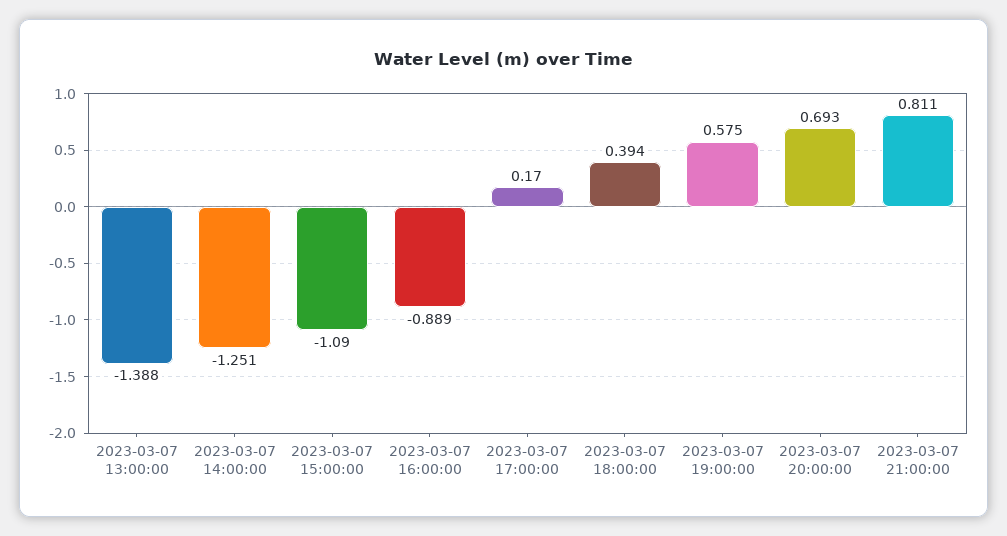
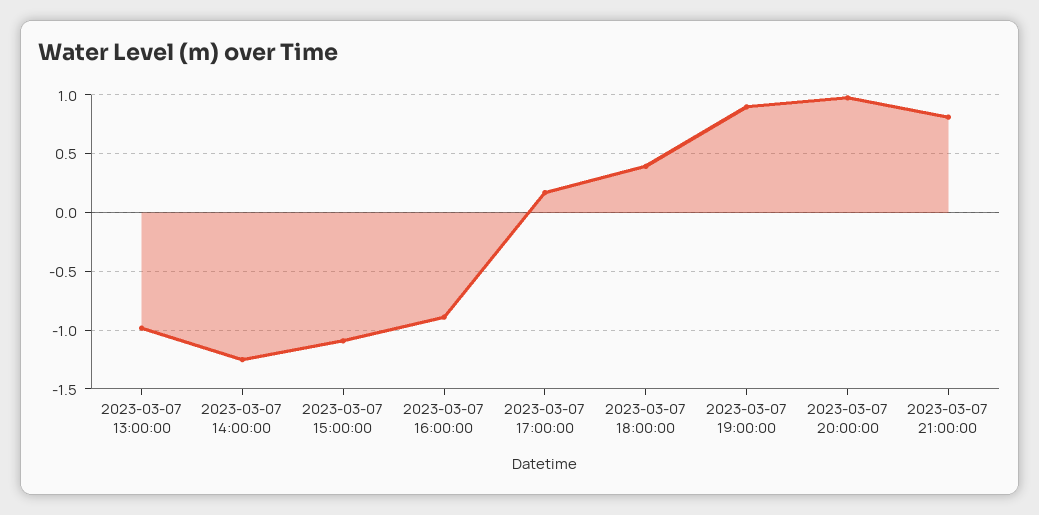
2023-03-07 13:00:00: -1.388 -> -1
2023-03-07 19:00:00: 0.575 -> 0.9
2023-03-07 20:00:00: 0.693 -> 1

